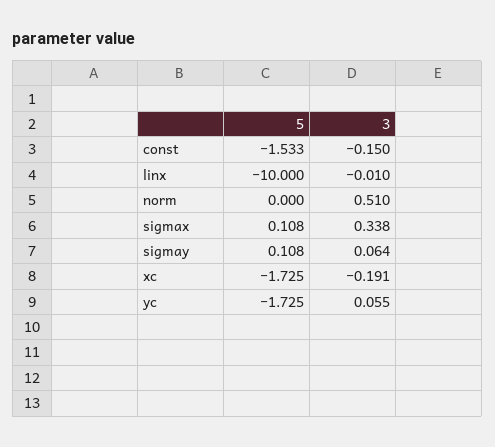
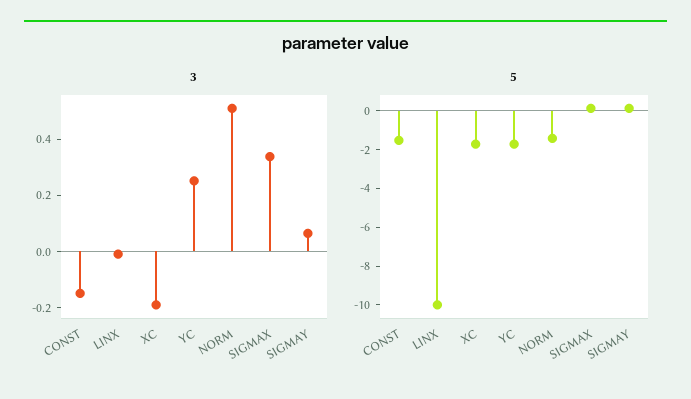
5, norm: 0 -> -1.5
3, yc: 0.055 -> 0.25

